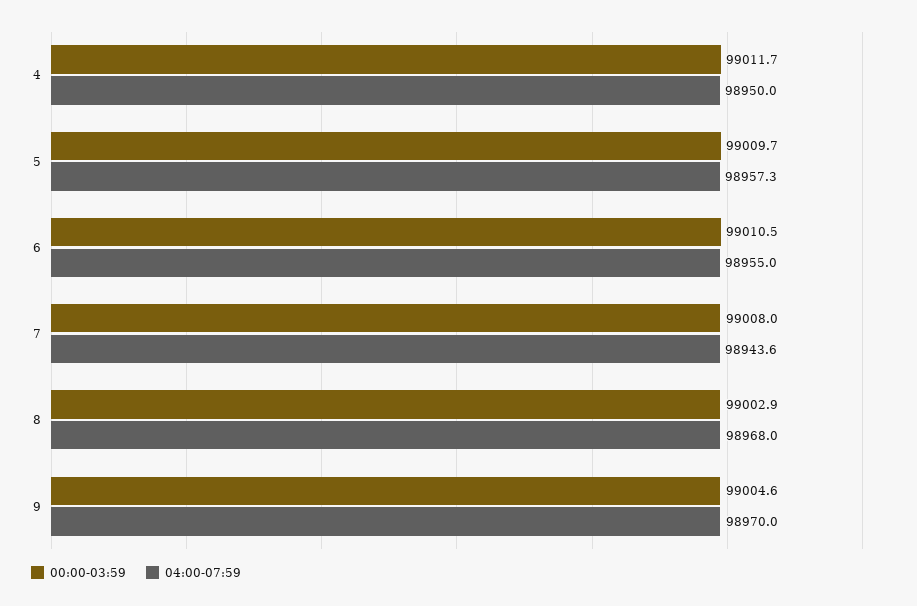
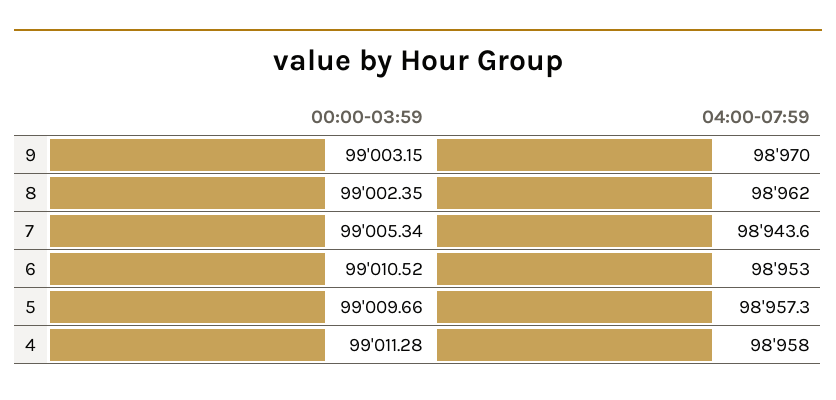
00:00-03:59, 4: 99011.7 -> 99011.28
04:00-07:59, 4: 98950 -> 98958
04:00-07:59, 6: 98955 -> 98953
00:00-03:59, 7: 99008 -> 99005.34
00:00-03:59, 8: 99002.9 -> 99002.35
04:00-07:59, 8: 98968 -> 98962
00:00-03:59, 9: 99004.6 -> 99003.15

